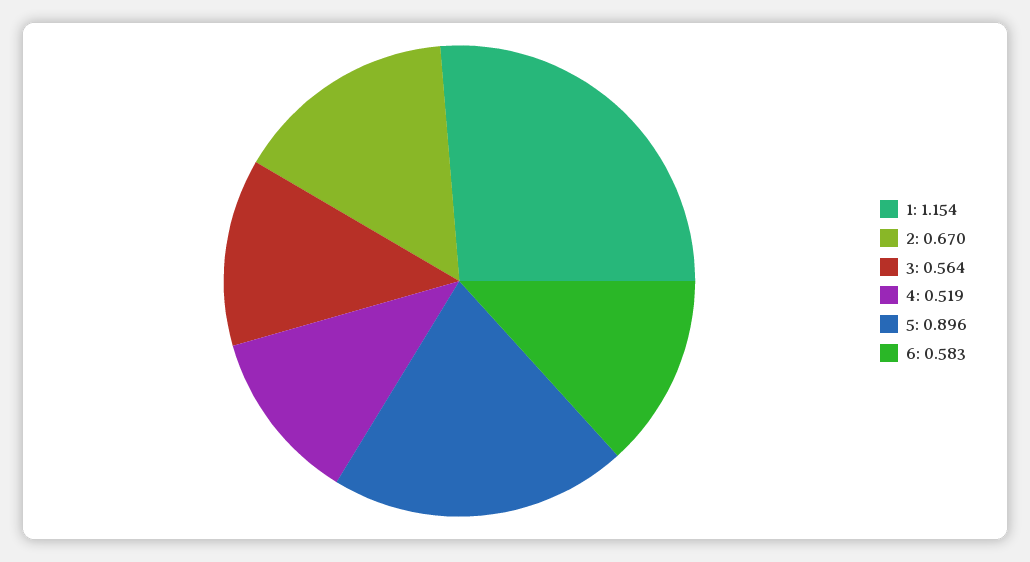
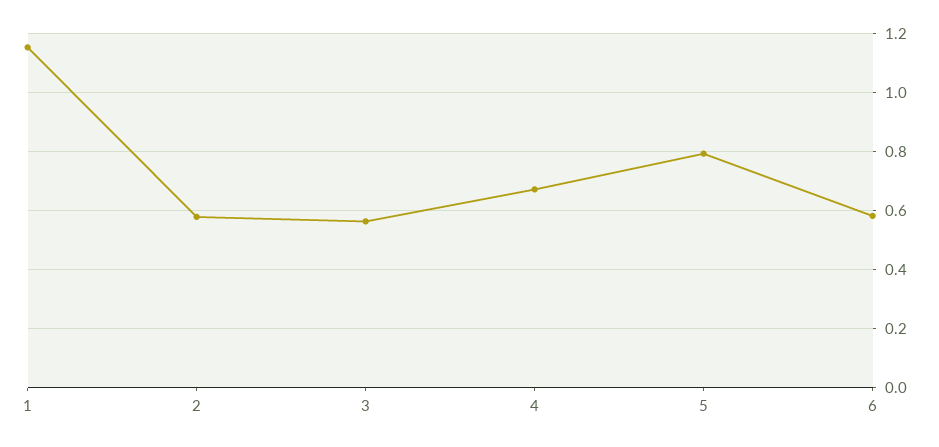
2: 0.67 -> 0.575
4: 0.519 -> 0.675
5: 0.896 -> 0.8

